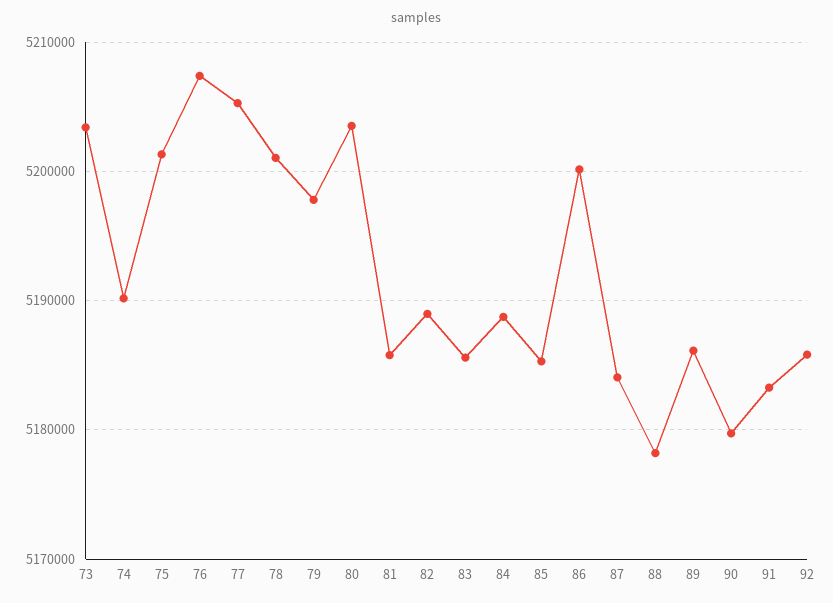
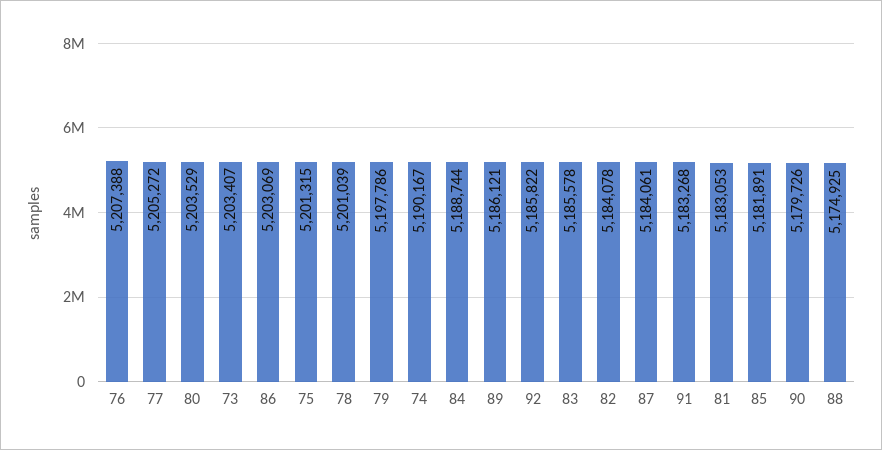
81: 5186000 -> 5183053
82: 5189000 -> 5184078
85: 5185000 -> 5181891
86: 5200000 -> 5203069
88: 5178000 -> 5174925

